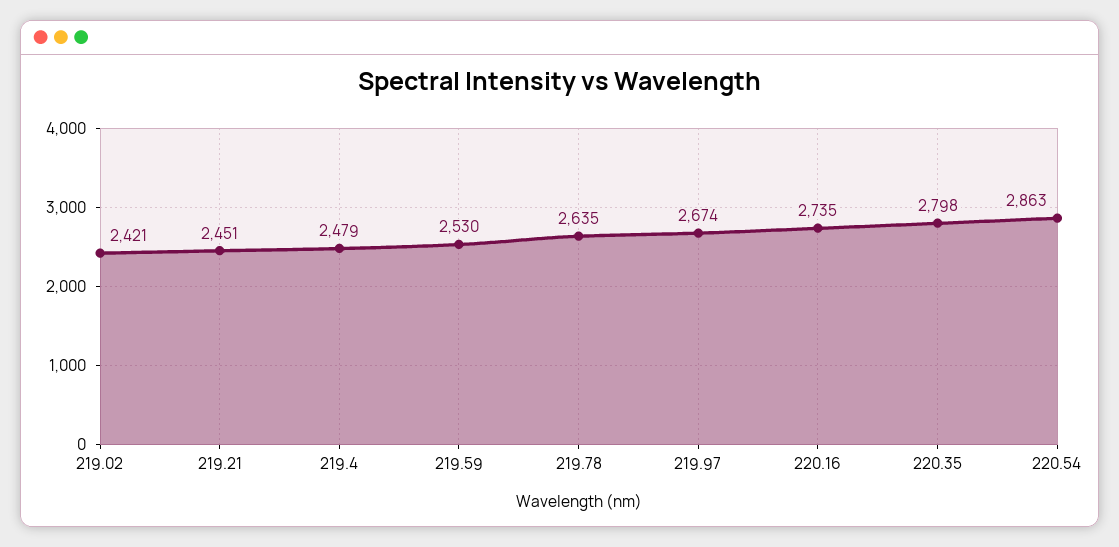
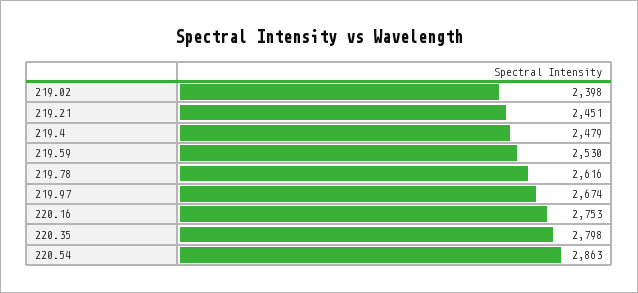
219.02: 2421 -> 2398
219.78: 2635 -> 2616
220.16: 2735 -> 2753

